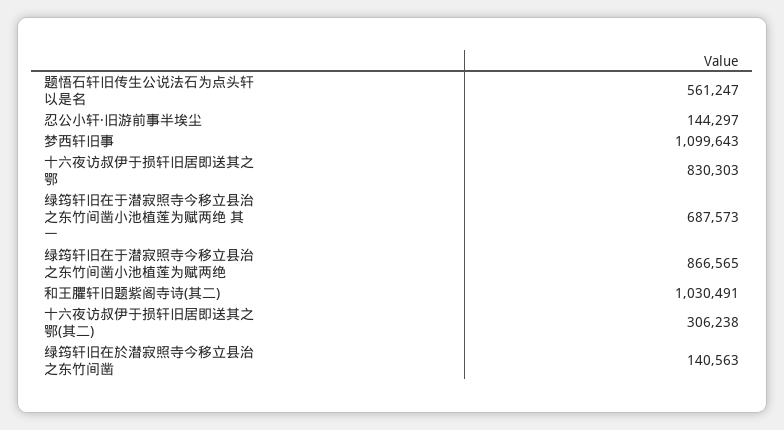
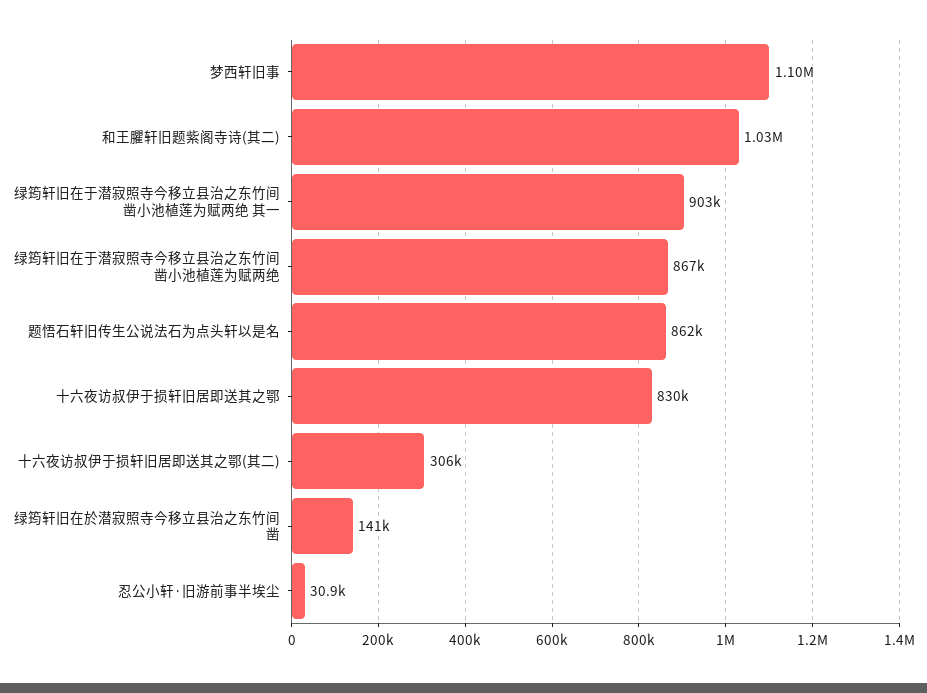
题悟石轩旧传生公说法石为点头轩以是名: 561247 -> 862000
忍公小轩·旧游前事半埃尘: 144297 -> 30900
绿筠轩旧在于潜寂照寺今移立县治之东竹间凿小池植莲为赋两绝 其一: 687573 -> 903000

